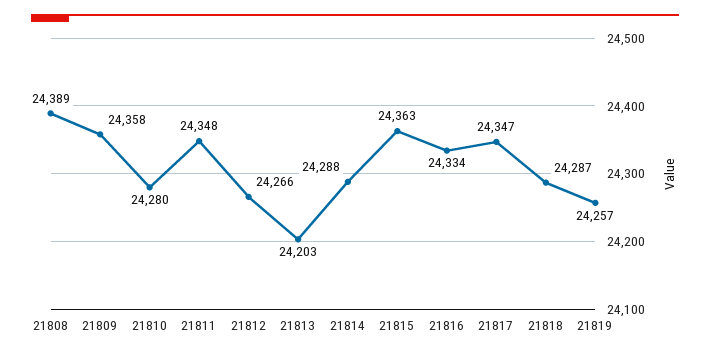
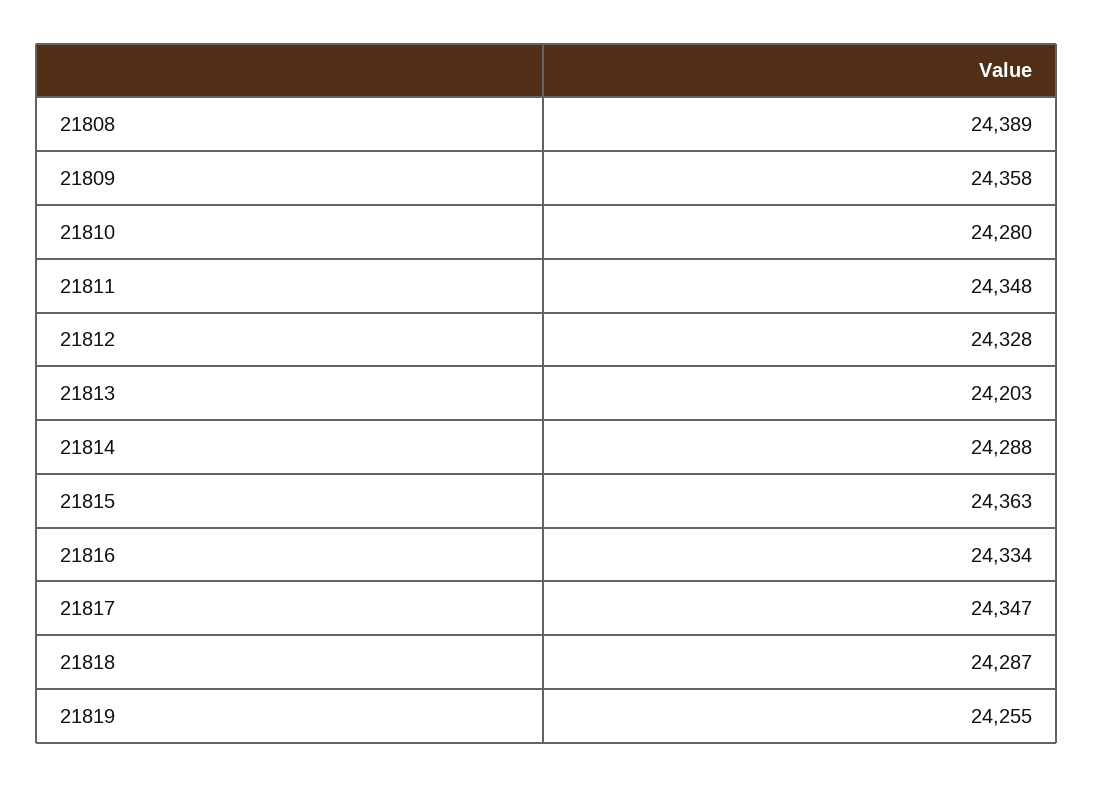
21812: 24266 -> 24328
21819: 24257 -> 24255

